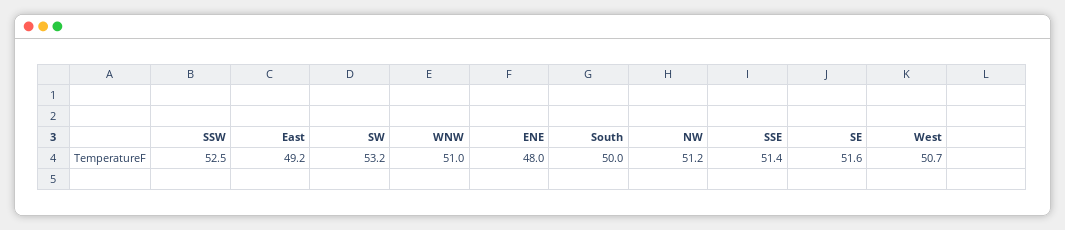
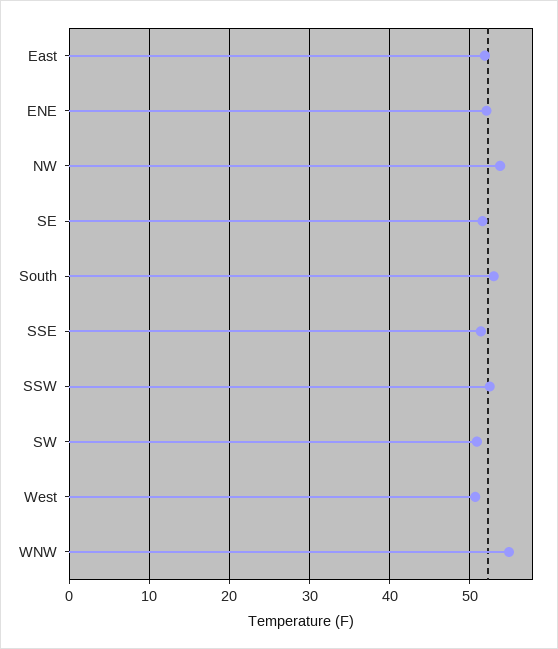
East: 49.2 -> 52
SW: 53.2 -> 51
WNW: 51 -> 55
ENE: 48 -> 52
South: 50 -> 53
NW: 51.2 -> 54

